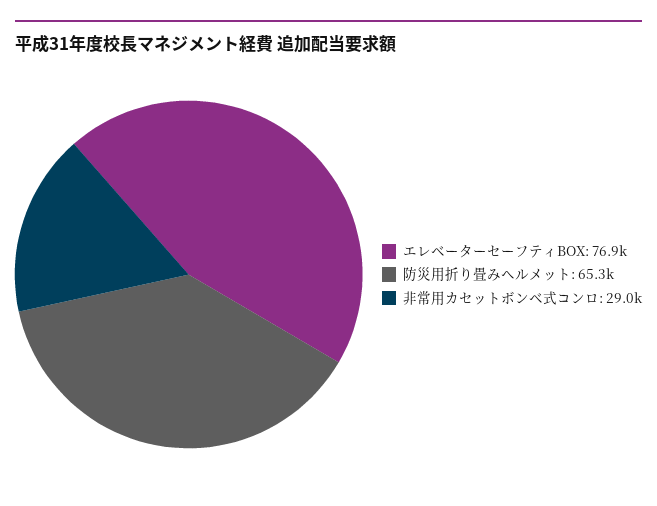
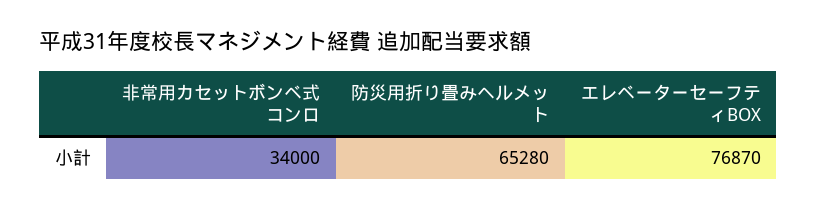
非常用カセットボンベ式コンロ: 29000 -> 34000

